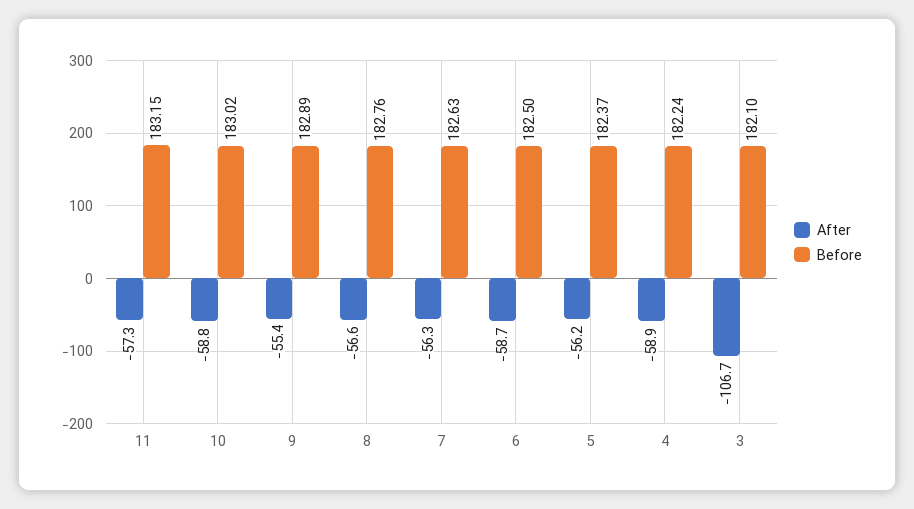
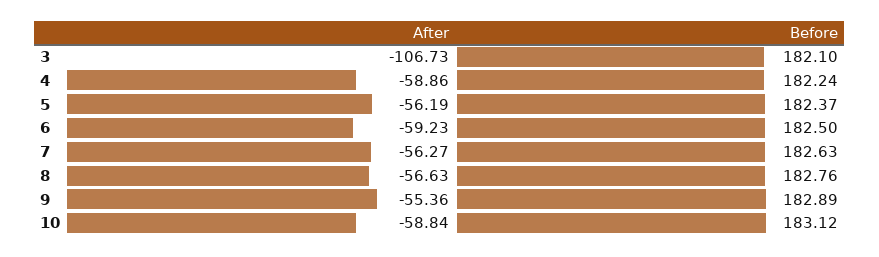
After, 11: -57.3 -> none
Before, 11: 183.15 -> none
Before, 10: 183.02 -> 183.12
After, 6: -58.7 -> -59.23

